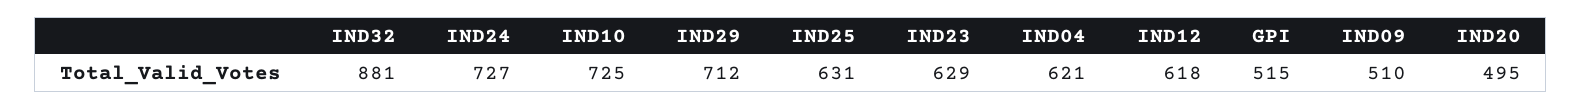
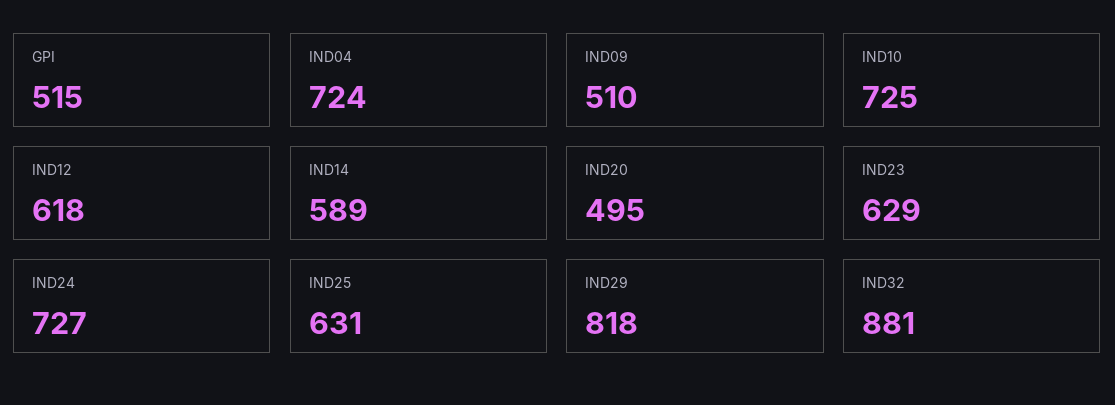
IND29: 712 -> 818
IND04: 621 -> 724
IND14: none -> 589

